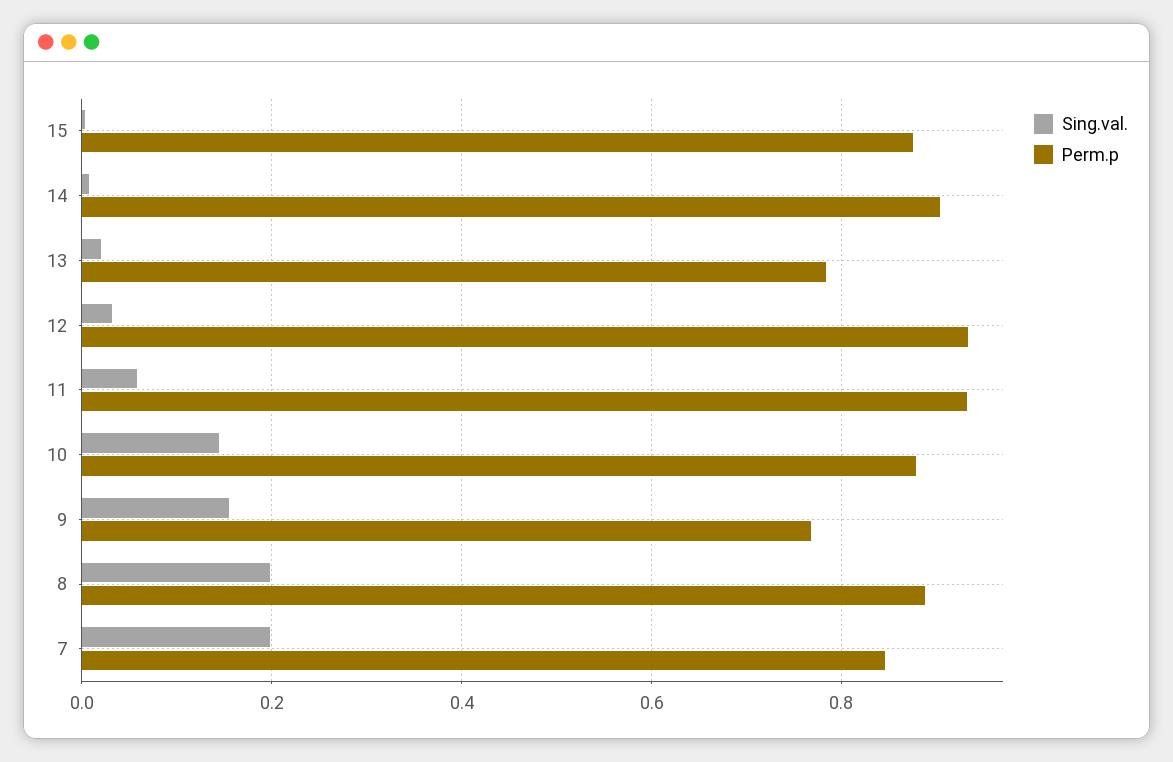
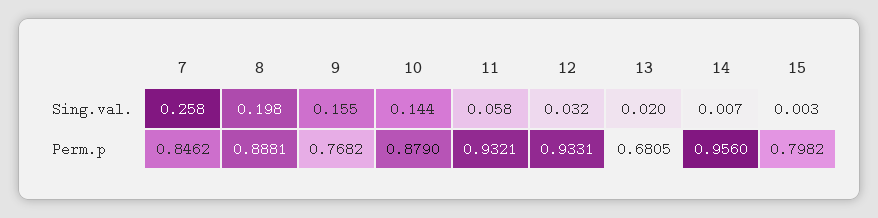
Perm.p, 15: 0.88 -> 0.7982
Perm.p, 14: 0.9 -> 0.956
Perm.p, 13: 0.78 -> 0.6805
Sing.val., 7: 0.2 -> 0.258

